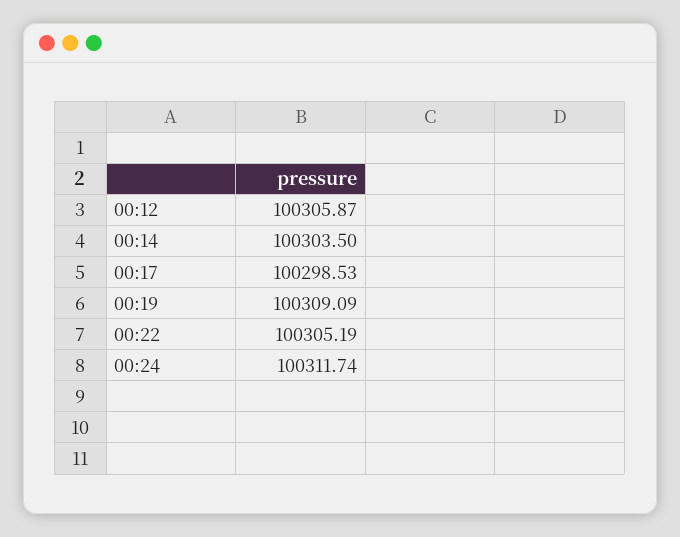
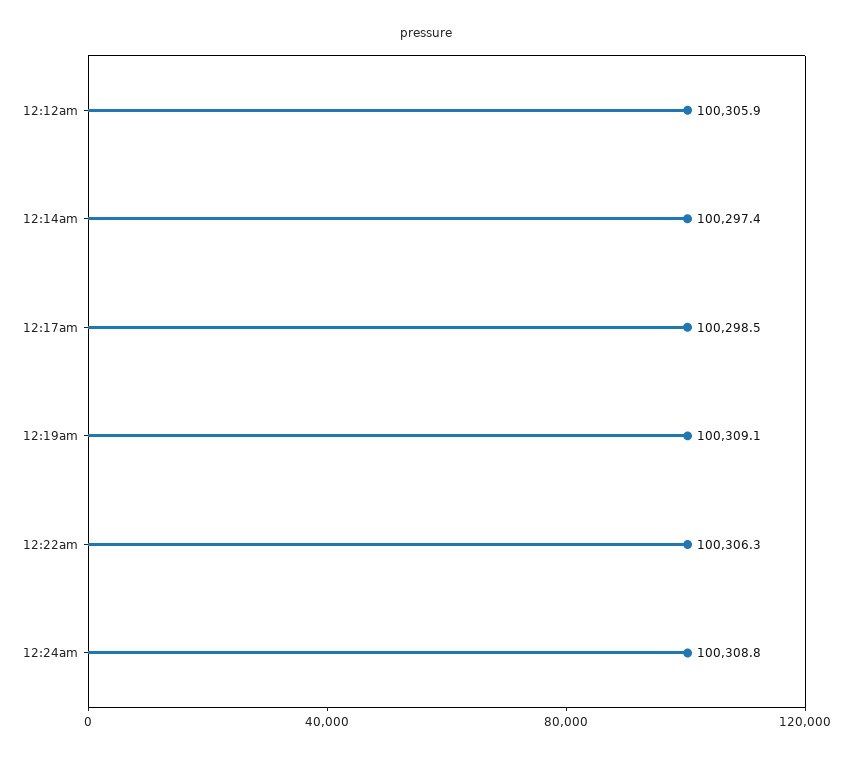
00:14: 100303.5 -> 100297.4
00:22: 100305.19 -> 100306.3
00:24: 100311.74 -> 100308.8

